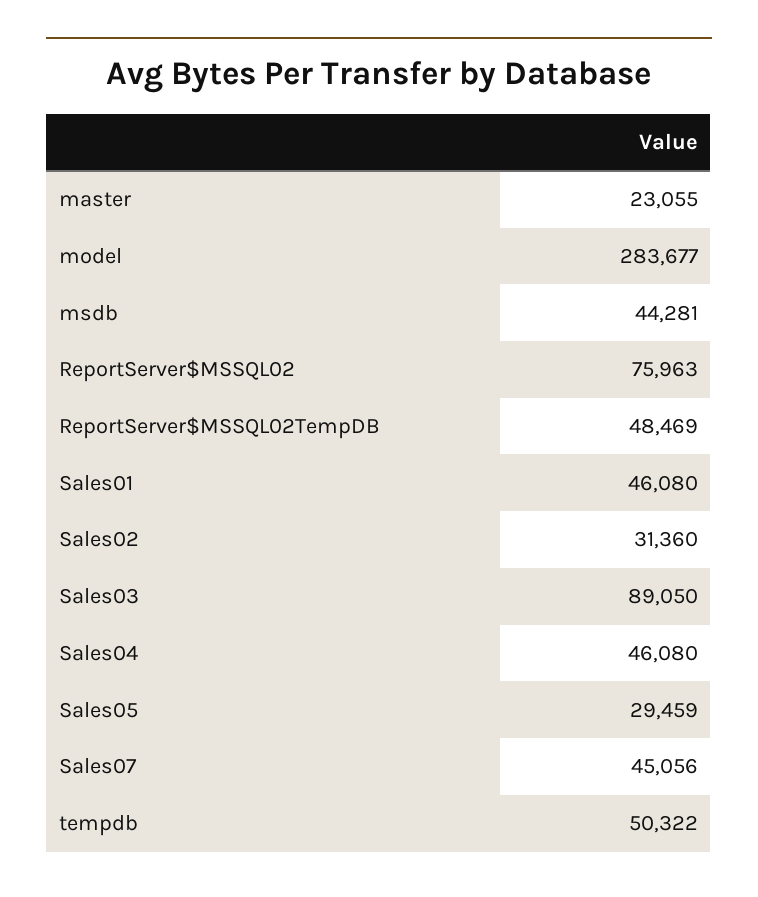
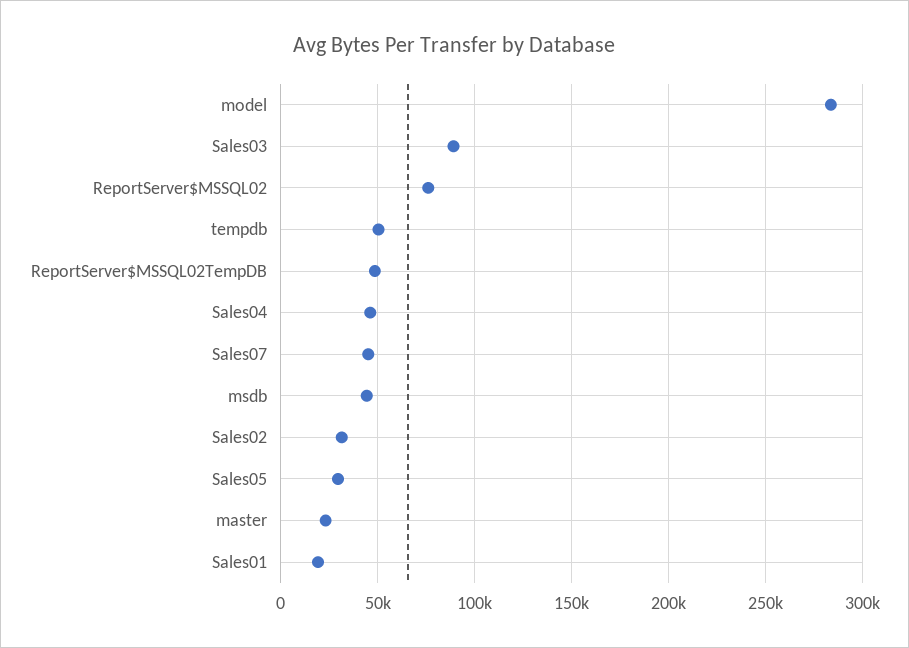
Sales01: 46080 -> 20000

